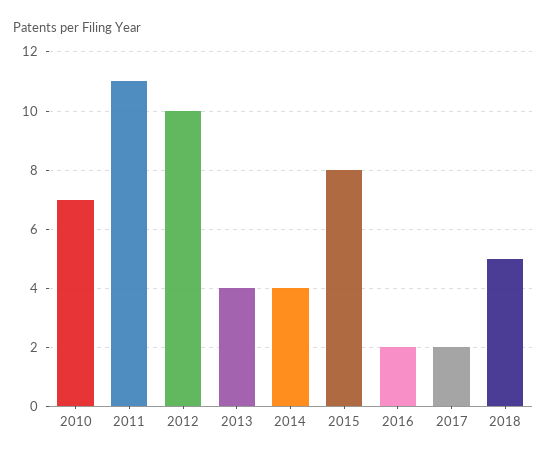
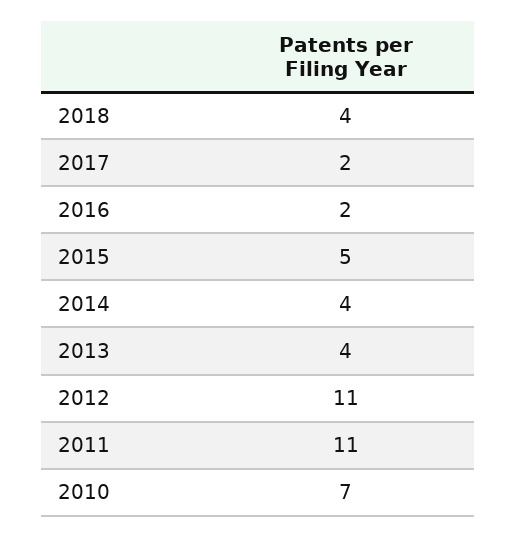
2012: 10 -> 11
2015: 8 -> 5
2018: 5 -> 4

